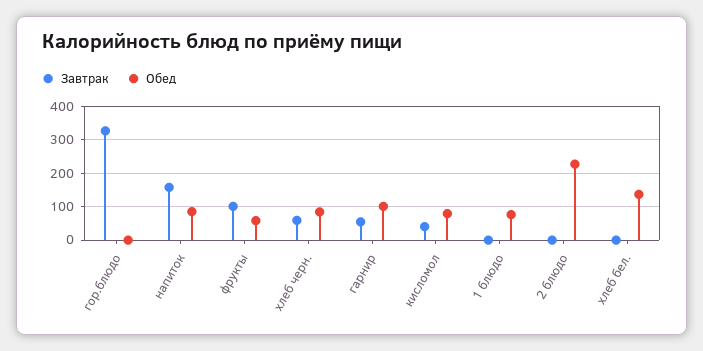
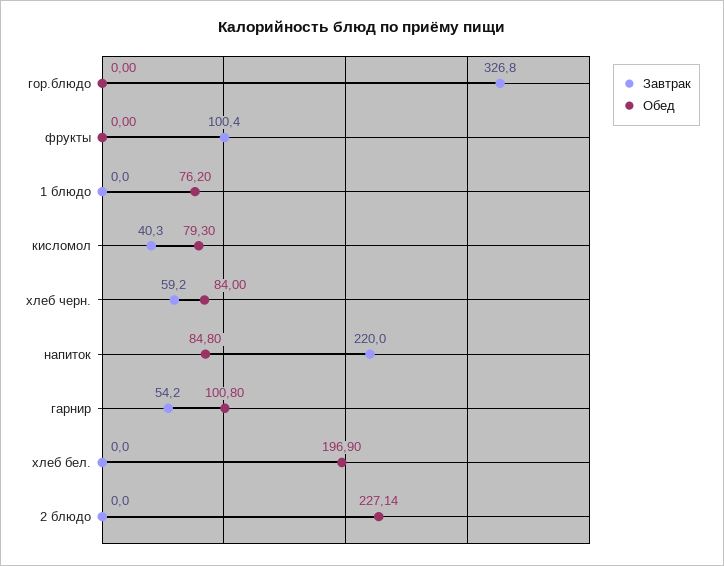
Завтрак, напиток: 160 -> 220
Обед, фрукты: 60 -> 0
Обед, хлеб бел.: 140 -> 196.9

